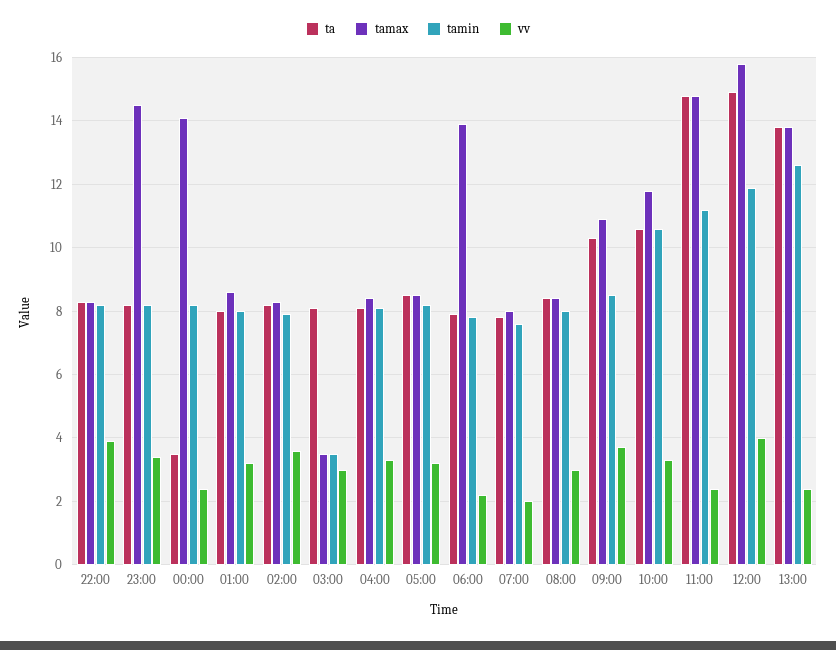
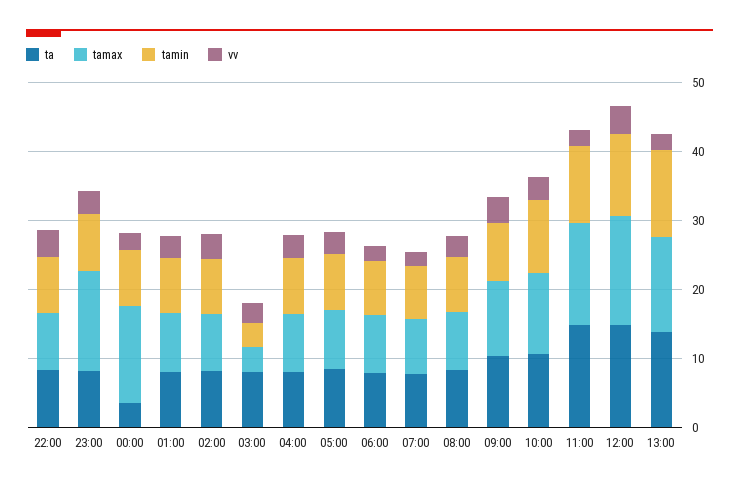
tamax, 06:00: 14 -> 8

